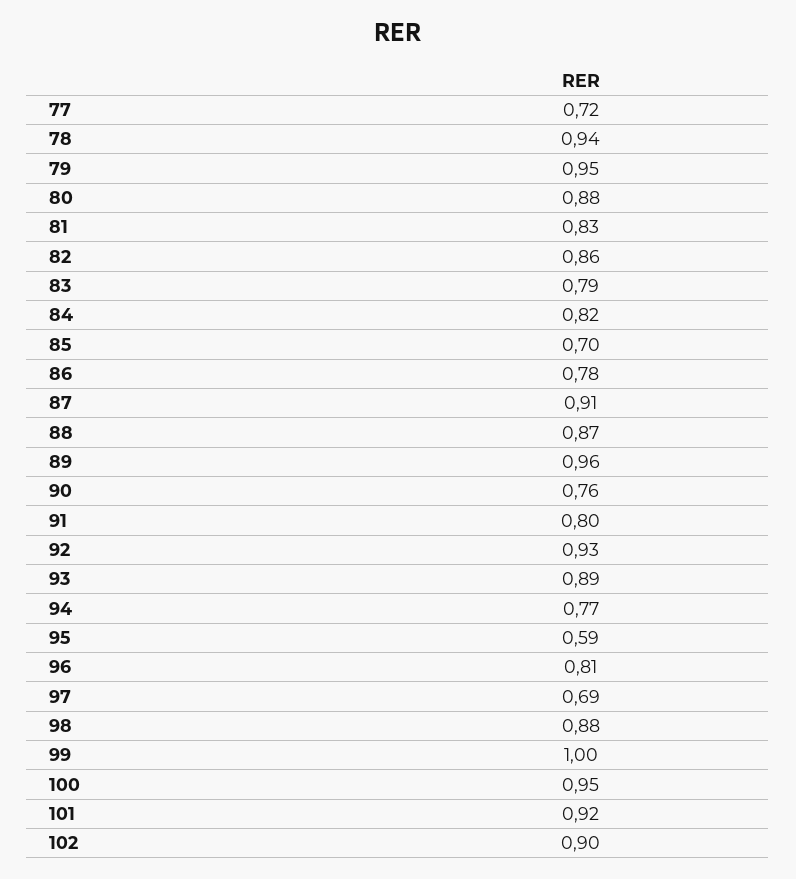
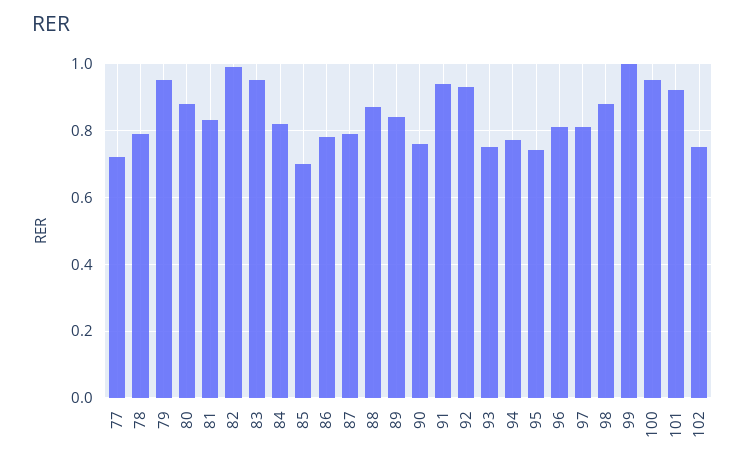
78: 0.94 -> 0.8
82: 0.86 -> 1
83: 0.79 -> 0.95
87: 0.91 -> 0.8
89: 0.96 -> 0.85
91: 0.8 -> 0.95
93: 0.89 -> 0.75
95: 0.59 -> 0.75
97: 0.69 -> 0.8
102: 0.9 -> 0.75

